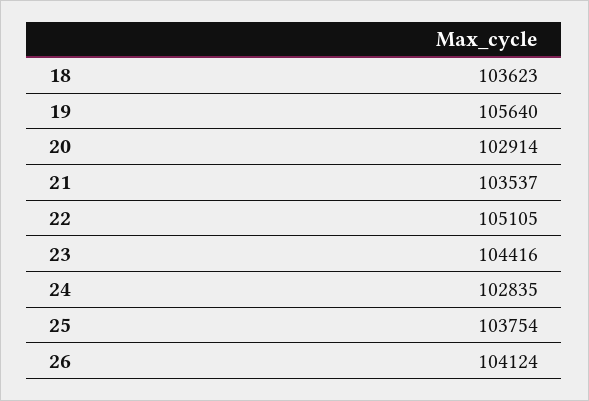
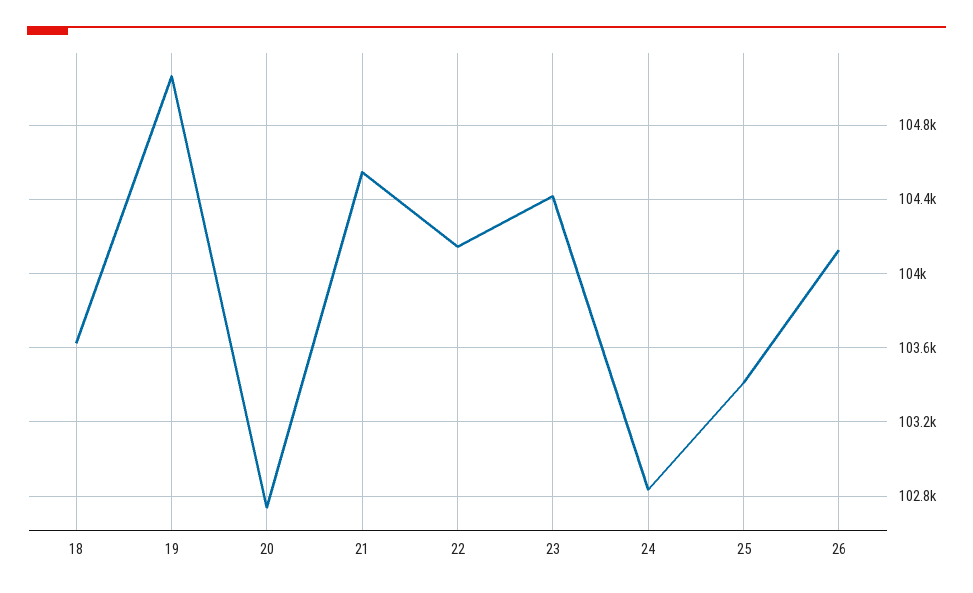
19: 105640 -> 105050
20: 102914 -> 102750
21: 103537 -> 104550
22: 105105 -> 104150
25: 103754 -> 103400

